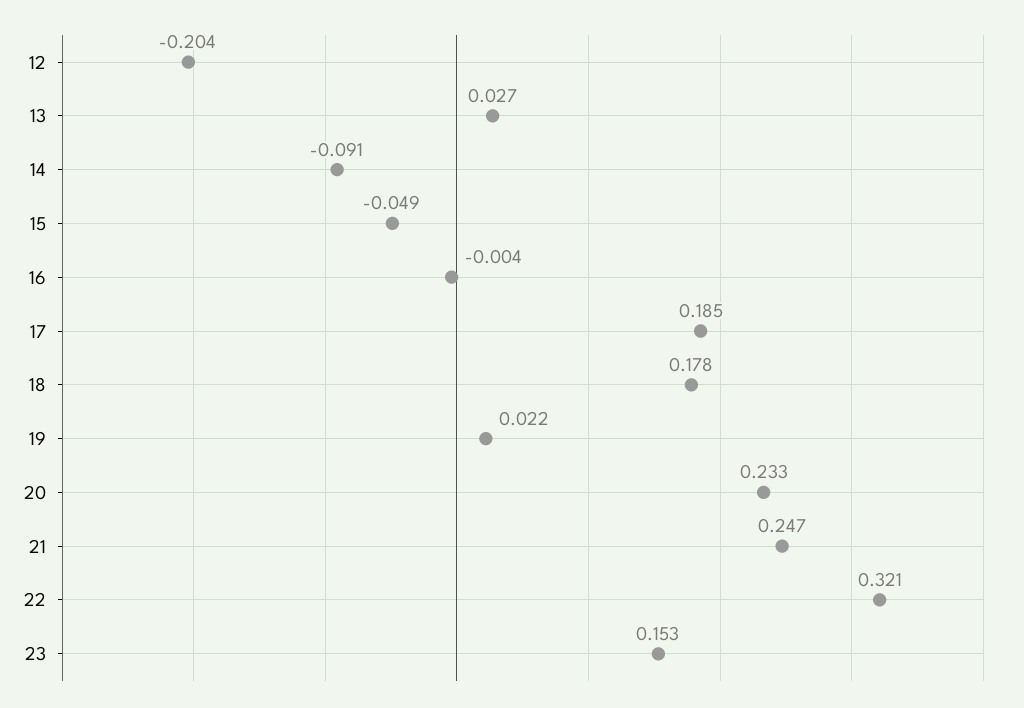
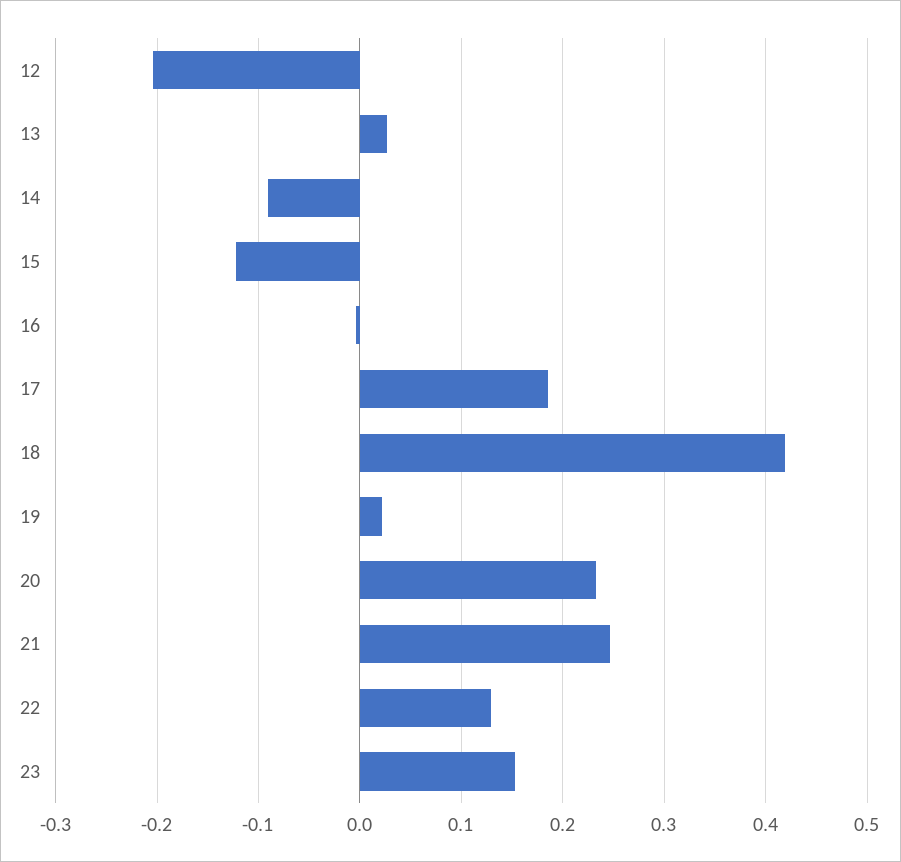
15: -0.049 -> -0.12
18: 0.178 -> 0.42
22: 0.321 -> 0.13

